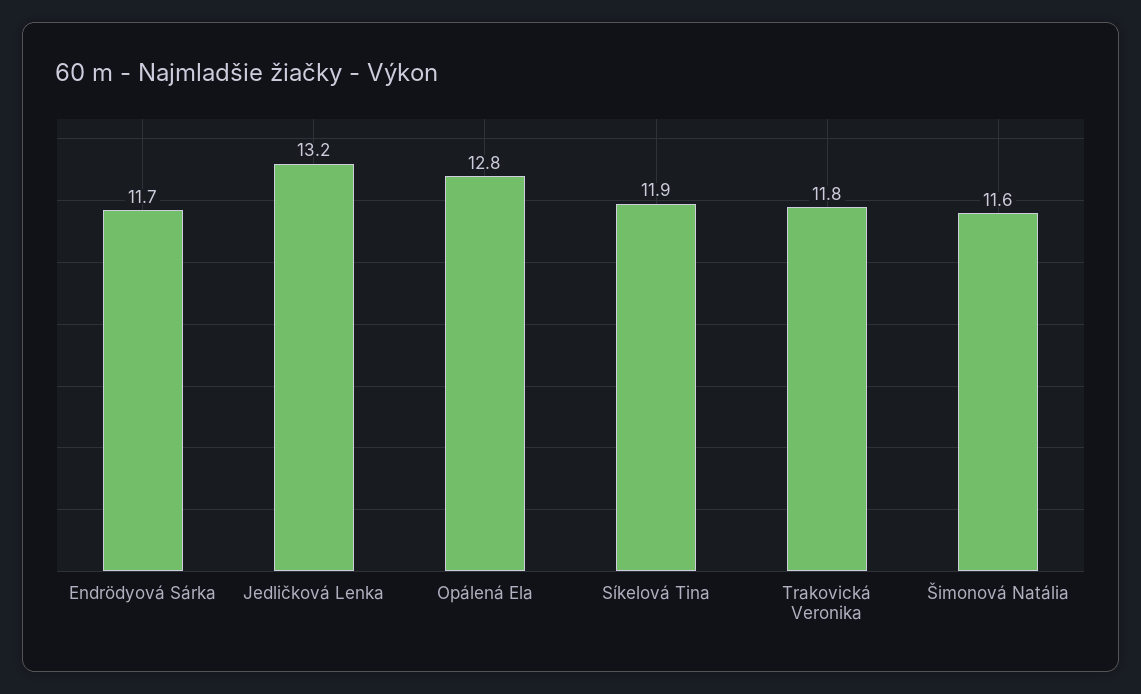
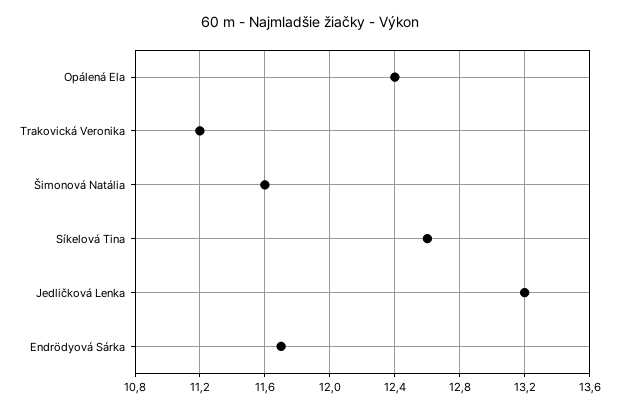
Opálená Ela: 12.8 -> 12.4
Síkelová Tina: 11.9 -> 12.6
Trakovická Veronika: 11.8 -> 11.2

